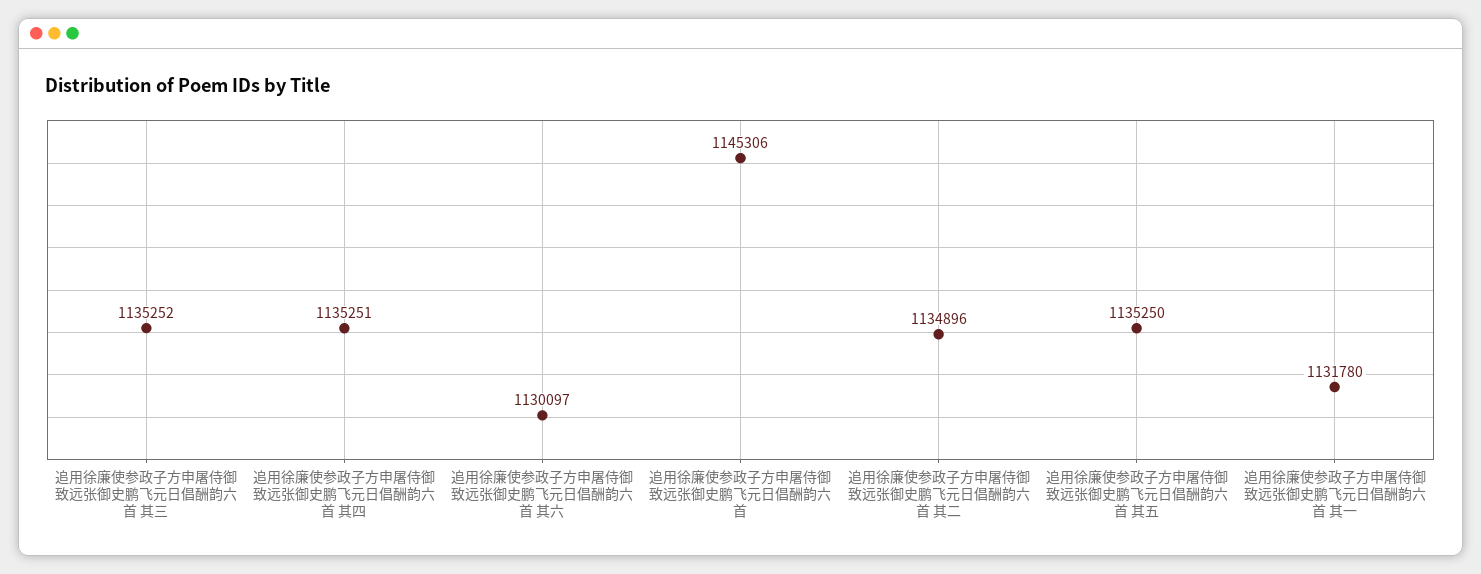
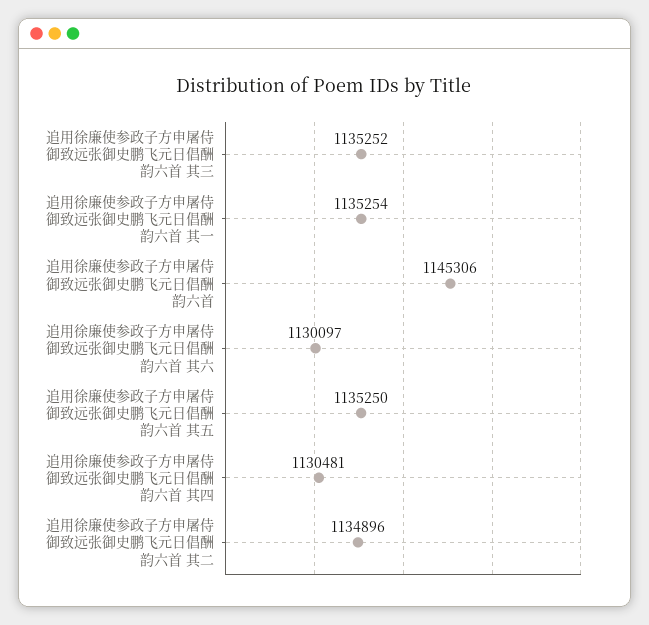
追用徐廉使参政子方申屠侍御致远张御史鹏飞元日倡酬韵六首 其四: 1135251 -> 1130481
追用徐廉使参政子方申屠侍御致远张御史鹏飞元日倡酬韵六首 其一: 1131780 -> 1135254

